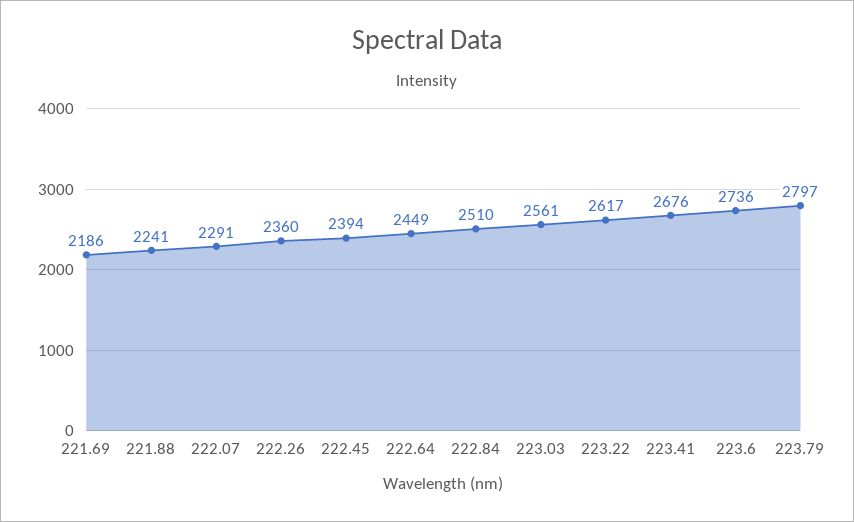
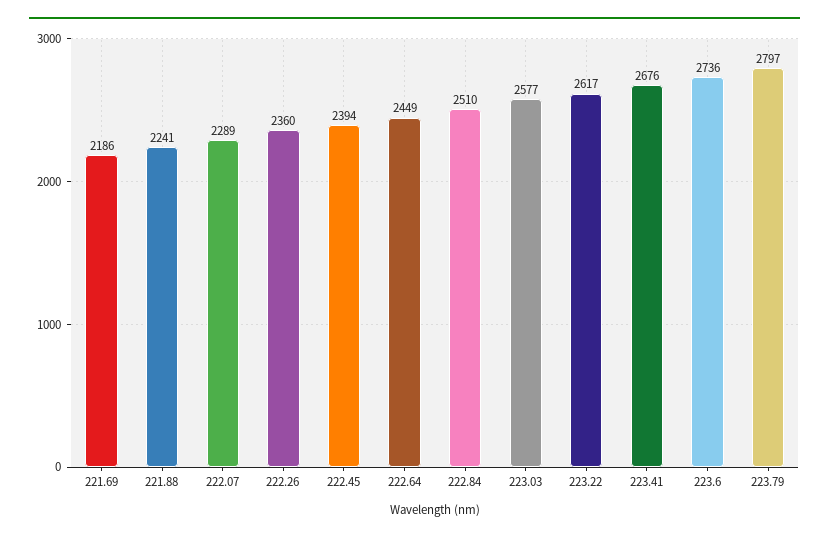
222.07: 2291 -> 2289
223.03: 2561 -> 2577

